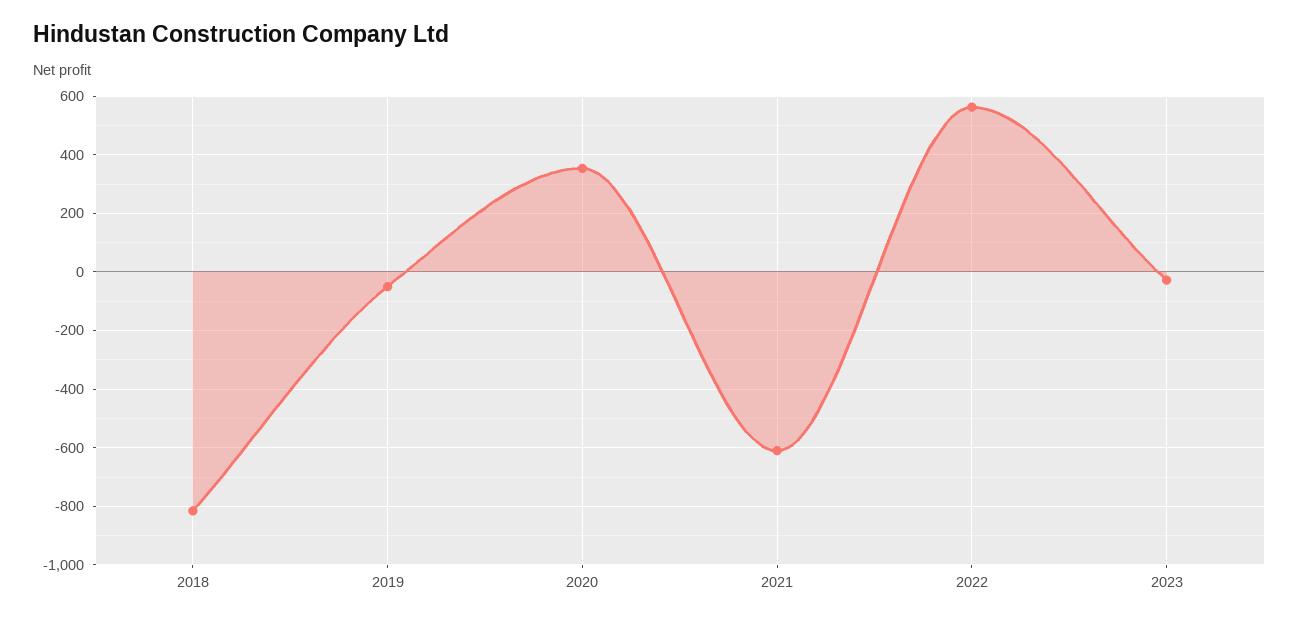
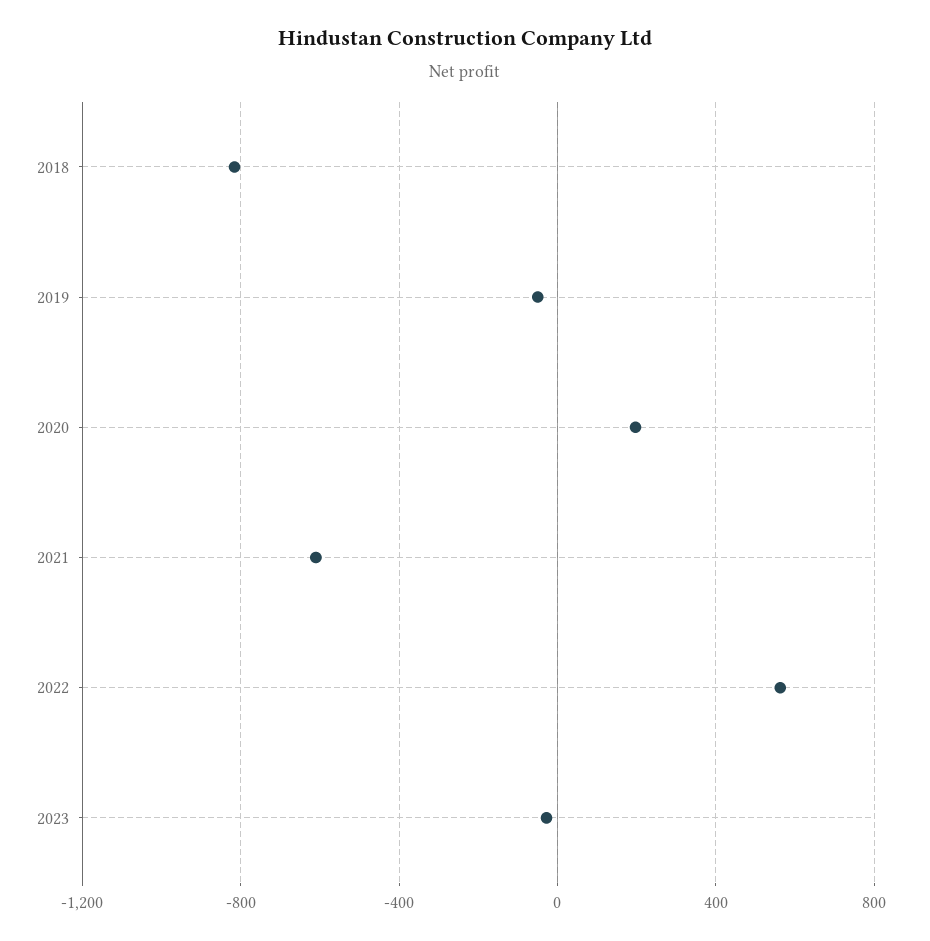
2020: 350 -> 200

